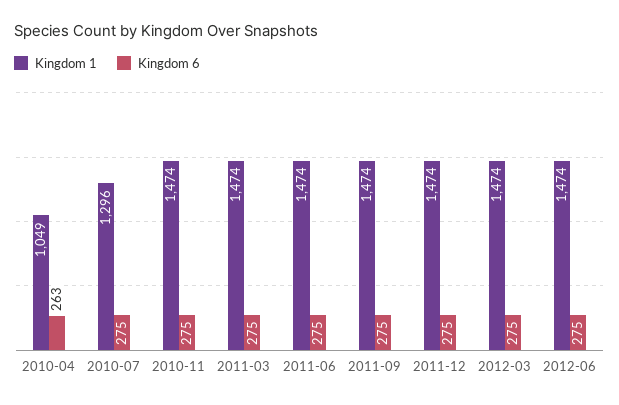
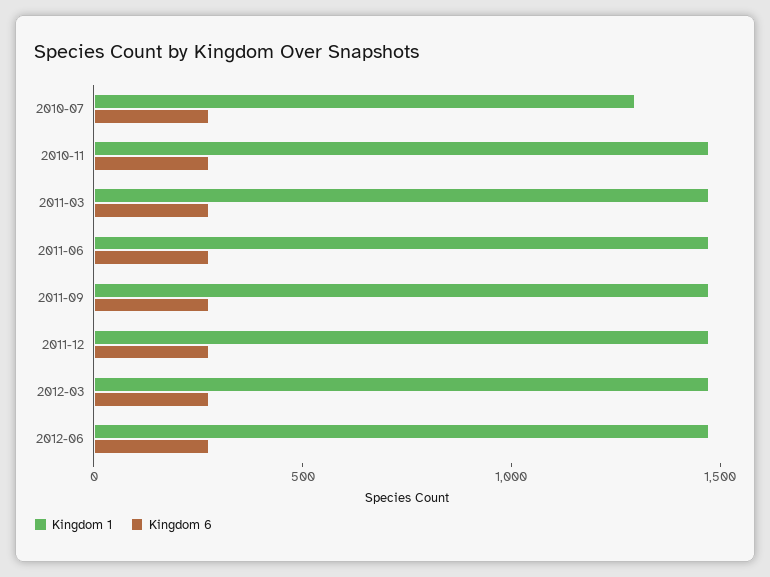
Kingdom 1, 2010-04: 1049 -> none
Kingdom 6, 2010-04: 263 -> none

